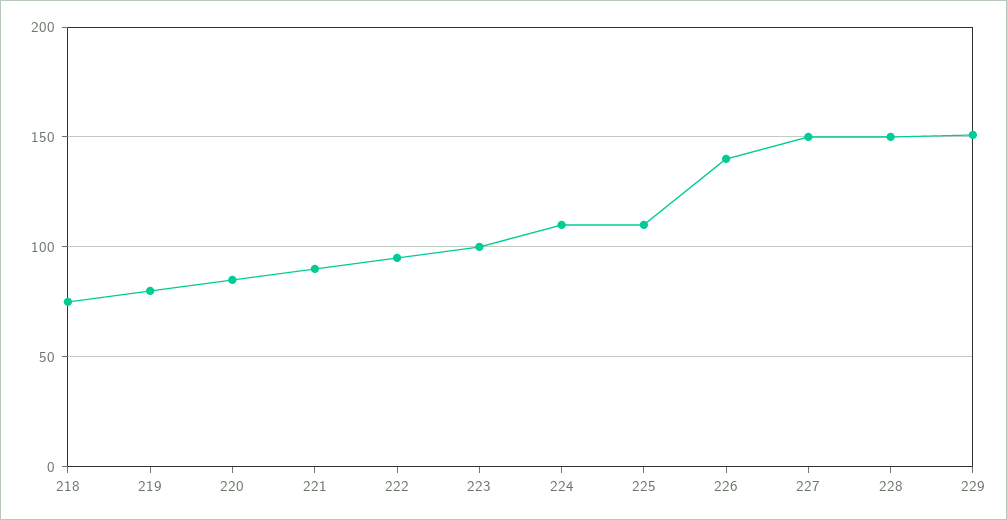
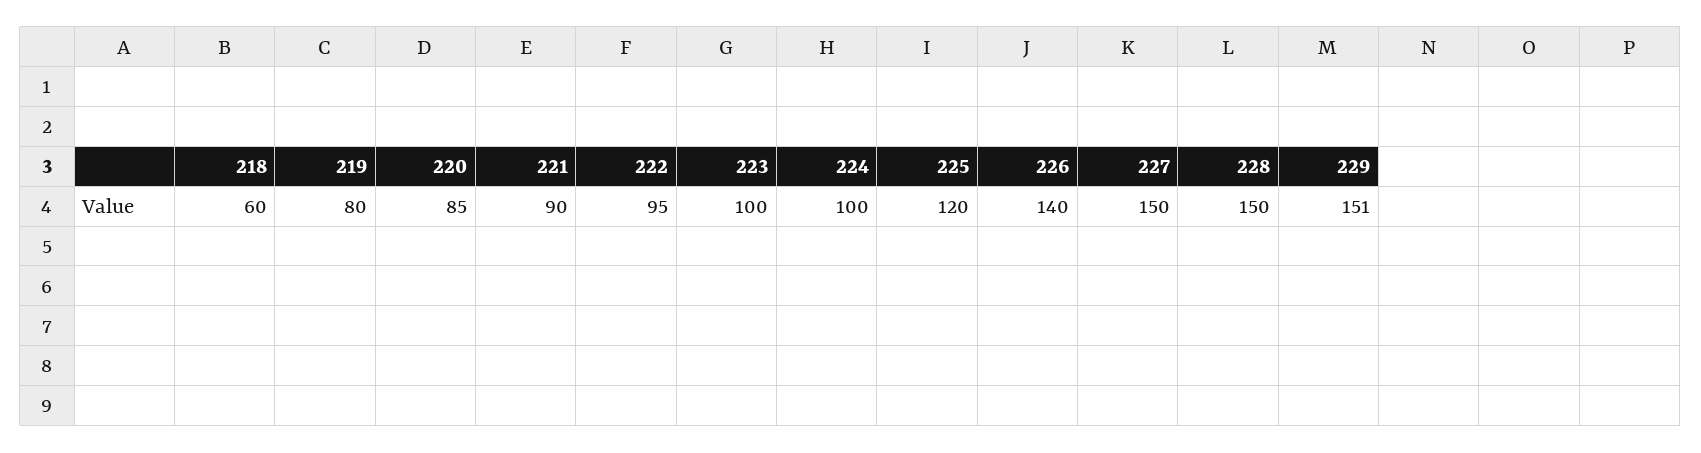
218: 75 -> 60
224: 110 -> 100
225: 110 -> 120

